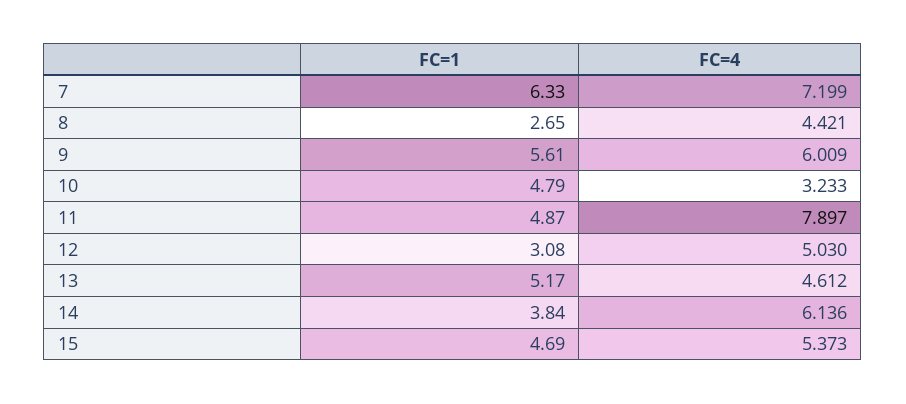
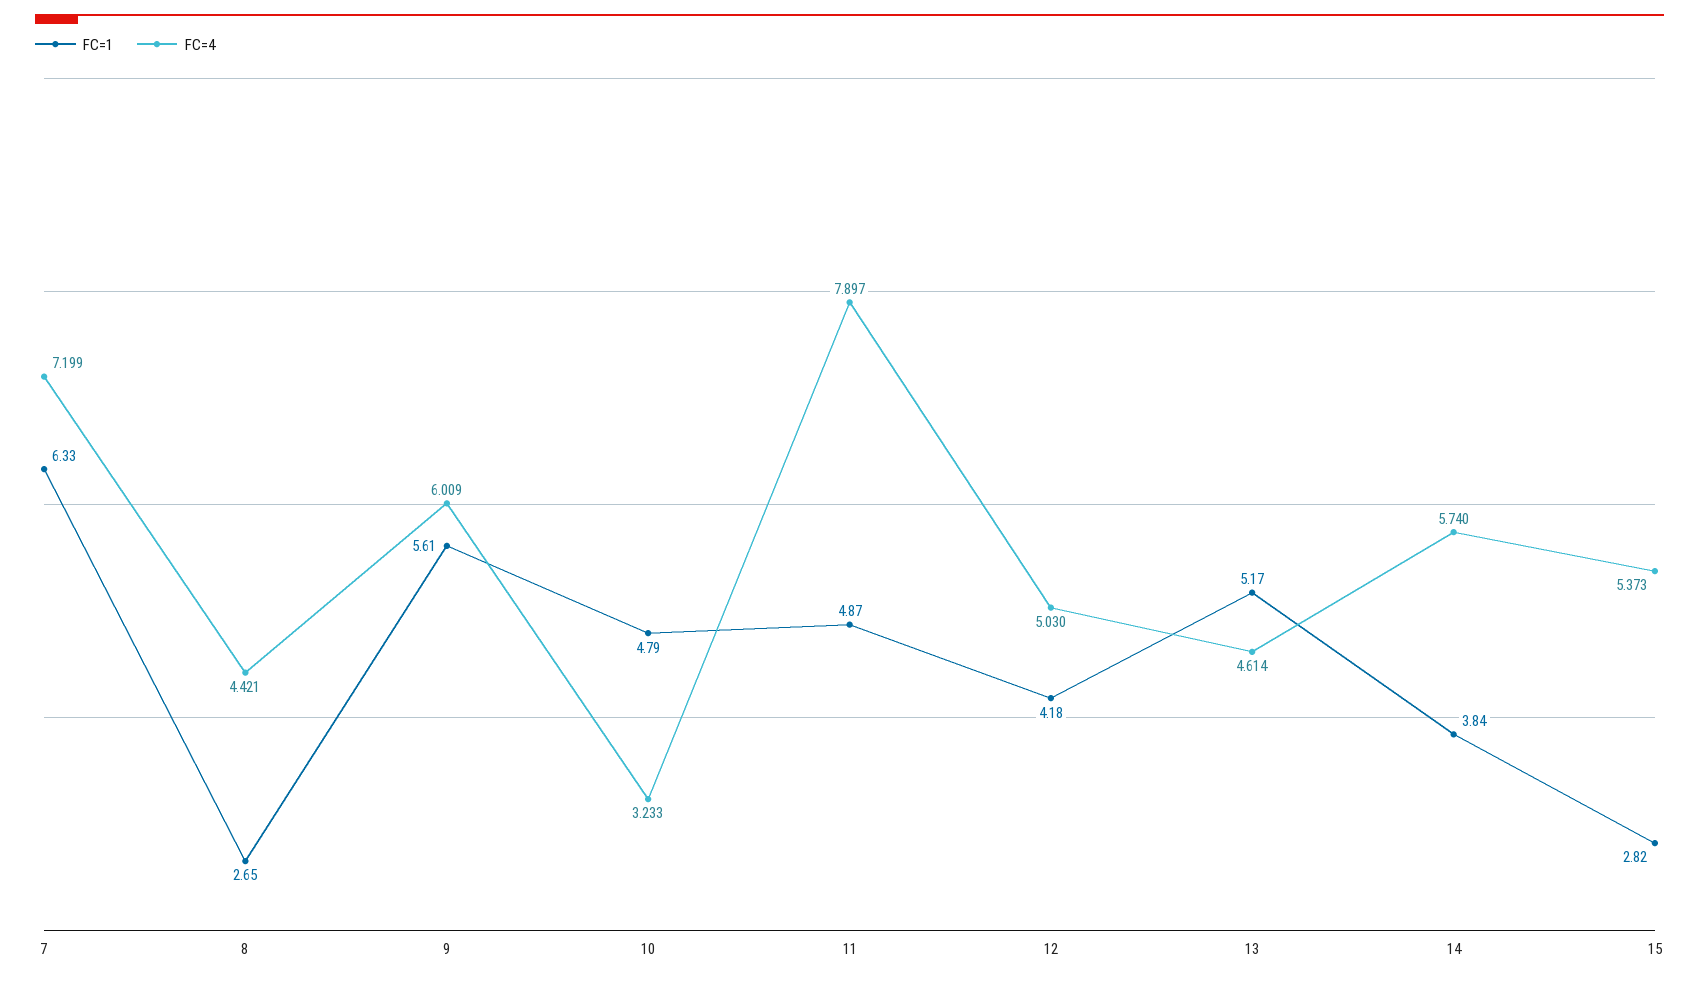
FC=1, 12: 3.08 -> 4.18
FC=4, 13: 4.612 -> 4.614
FC=4, 14: 6.136 -> 5.74
FC=1, 15: 4.69 -> 2.82

